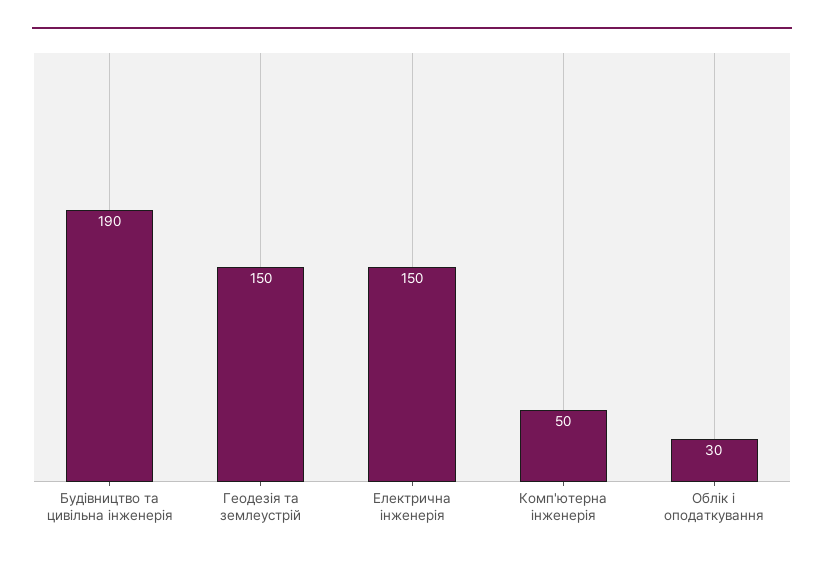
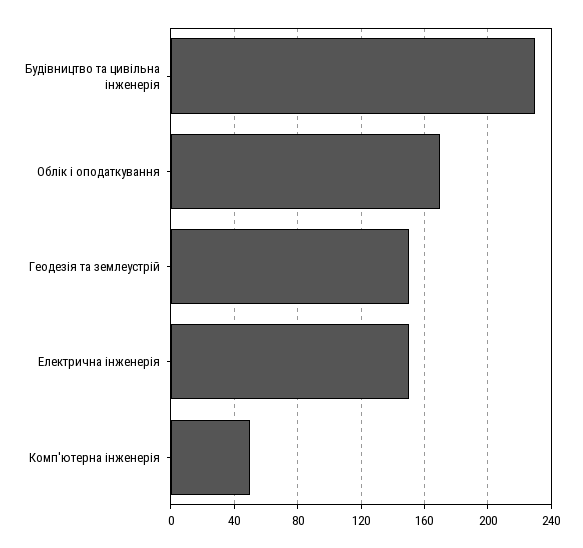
Будівництво та цивільна інженерія: 190 -> 230
Облік і оподаткування: 30 -> 170

